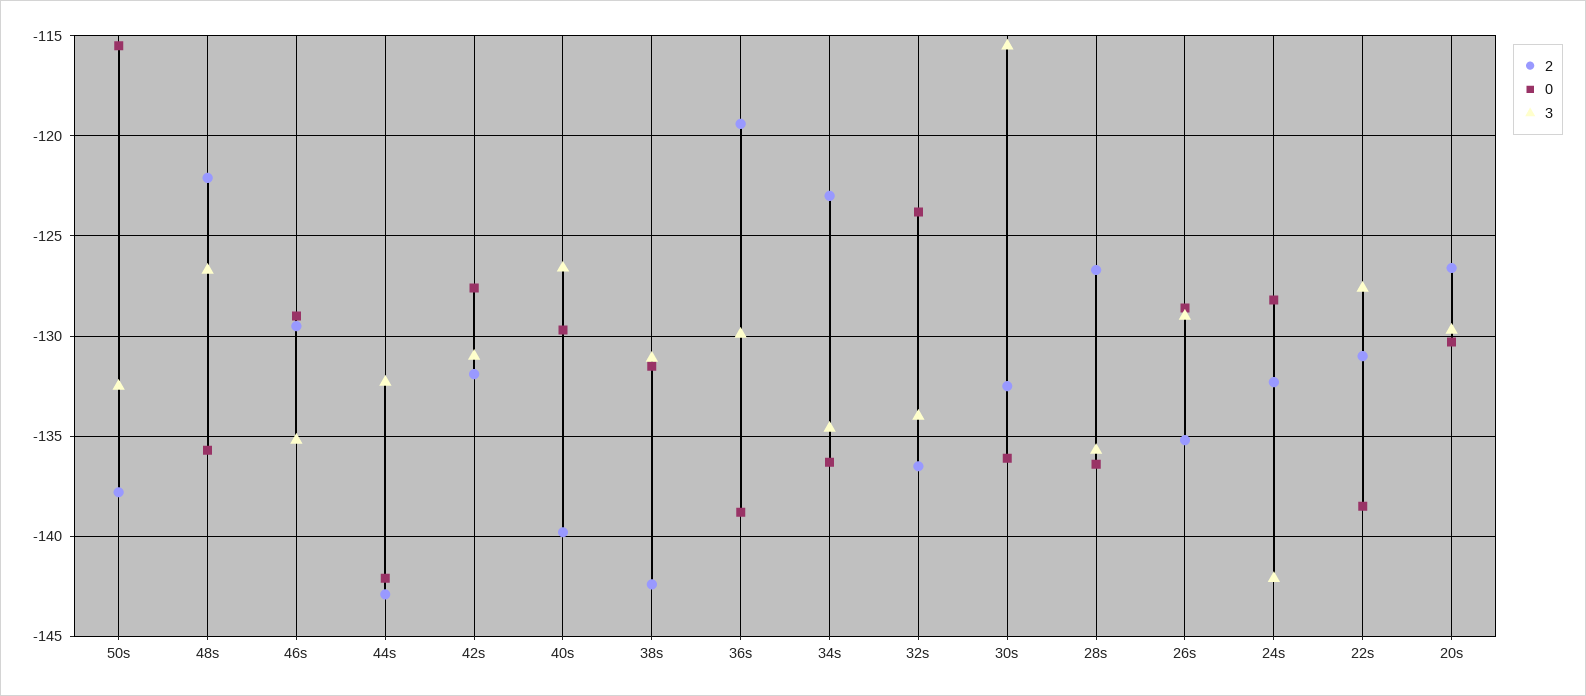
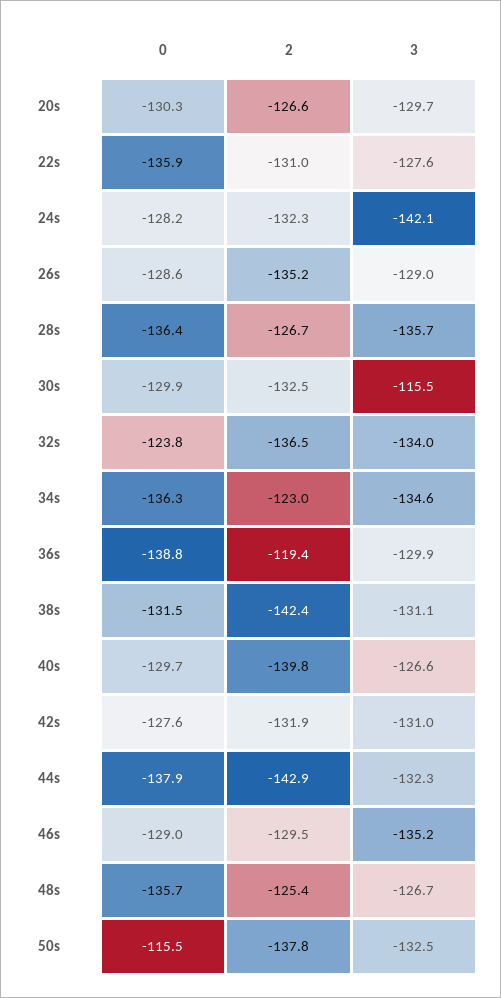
2, 48s: -122 -> -125.4
0, 44s: -142 -> -137.9
0, 30s: -136 -> -129.9
0, 22s: -138.5 -> -135.9

